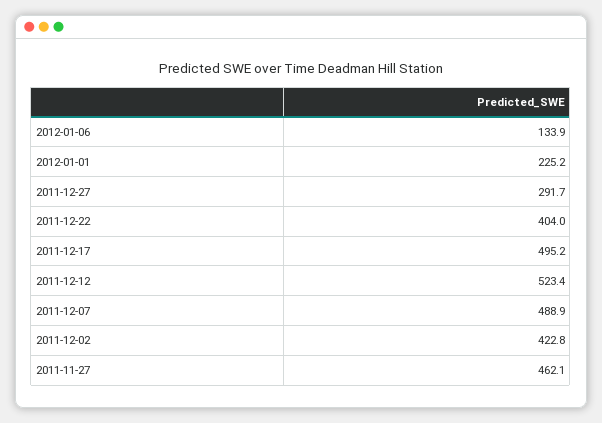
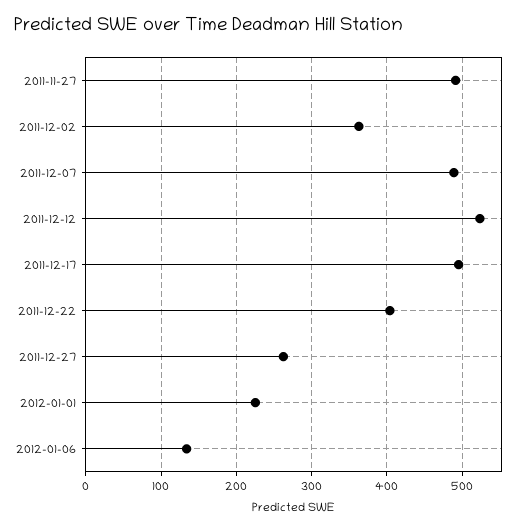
2011-12-27: 291.7 -> 260
2011-12-02: 422.8 -> 360
2011-11-27: 462.1 -> 490

